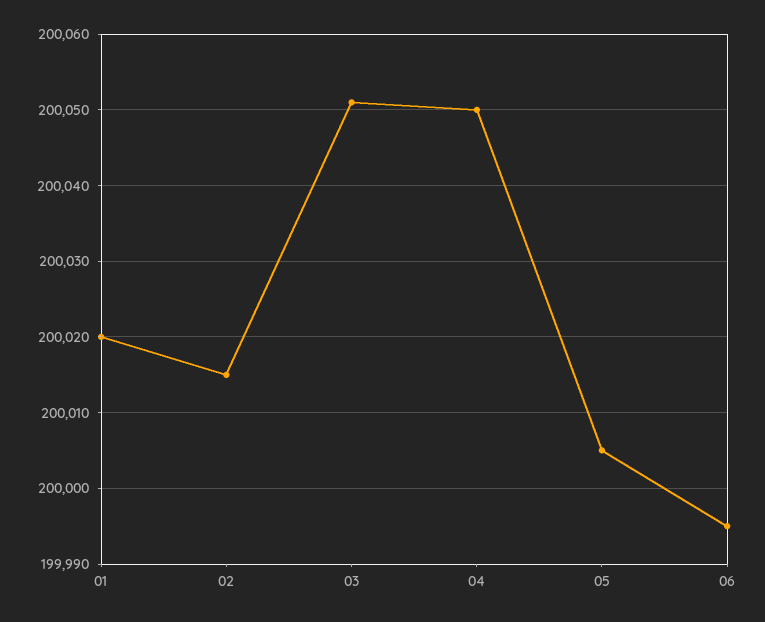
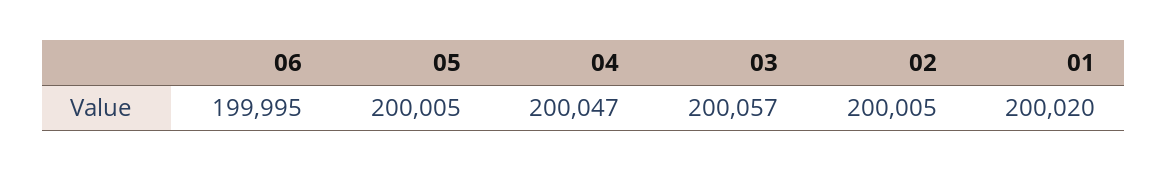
02: 200015 -> 200005
03: 200051 -> 200057
04: 200050 -> 200047

